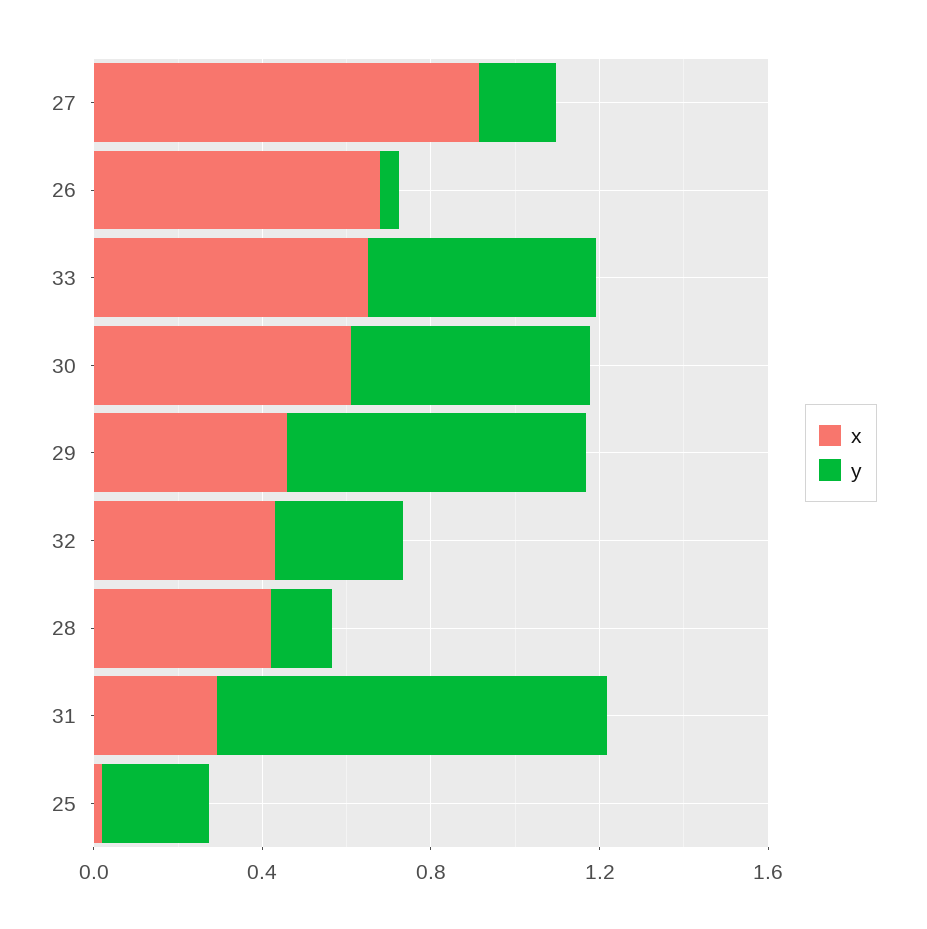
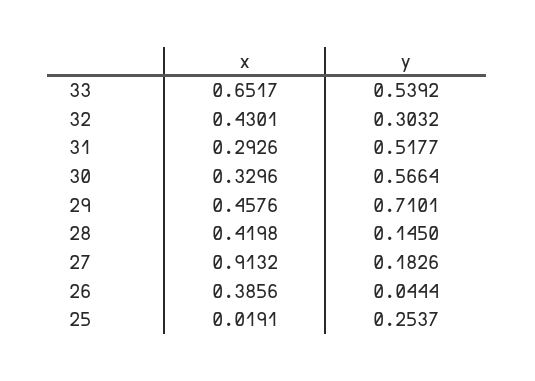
x, 26: 0.7 -> 0.3856
x, 30: 0.6 -> 0.3296
y, 31: 0.9 -> 0.5177

